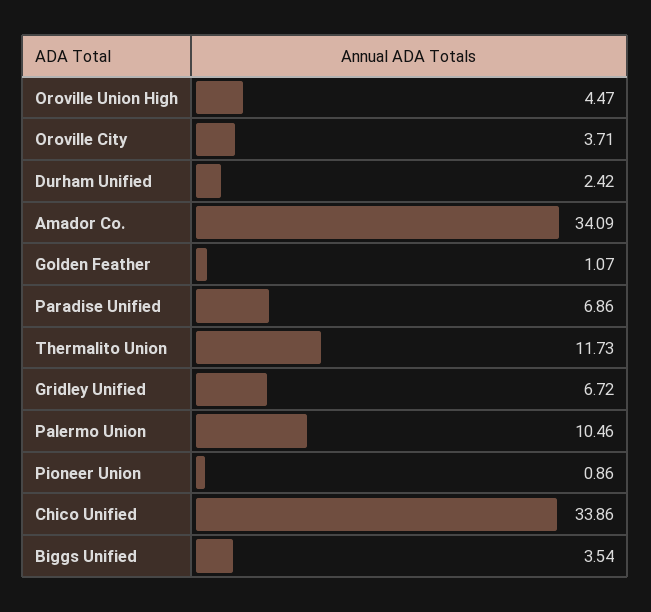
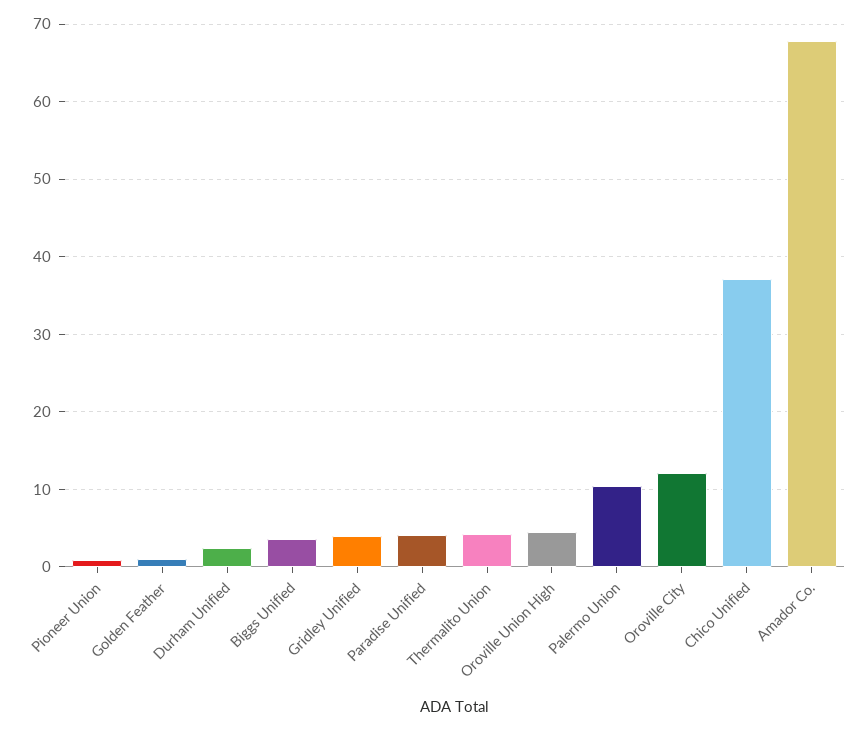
Oroville City: 3.71 -> 12
Amador Co.: 34.09 -> 68
Paradise Unified: 6.86 -> 4
Thermalito Union: 11.73 -> 4
Gridley Unified: 6.72 -> 4
Chico Unified: 33.86 -> 37

